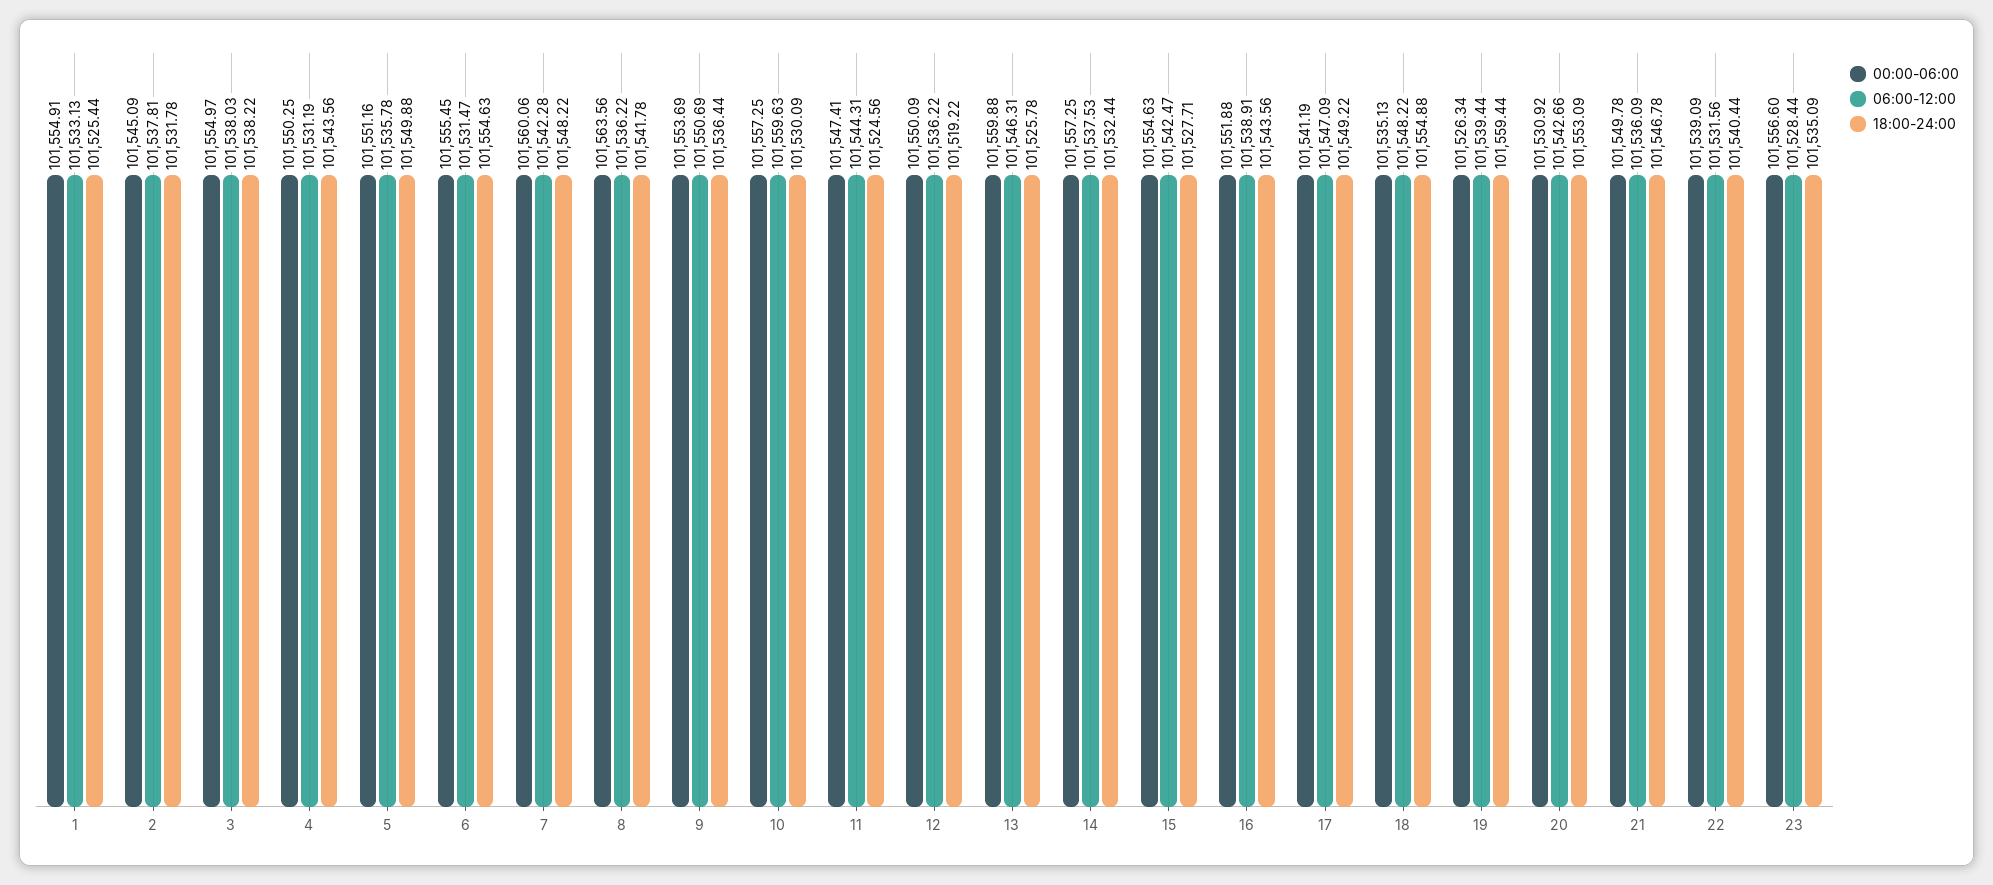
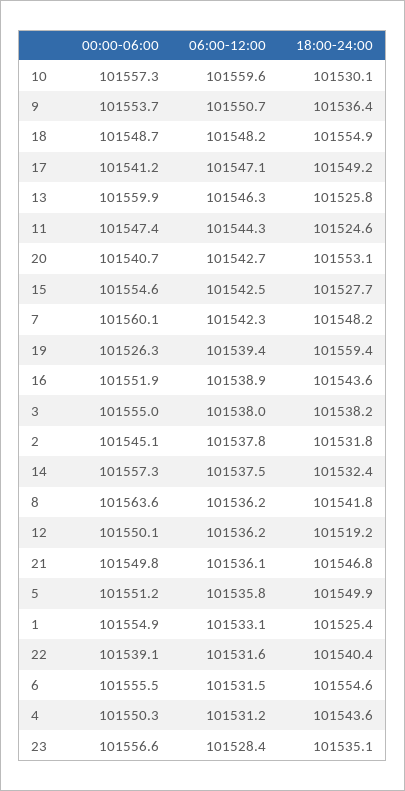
00:00-06:00, 18: 101535.13 -> 101548.7
00:00-06:00, 20: 101530.92 -> 101540.7

